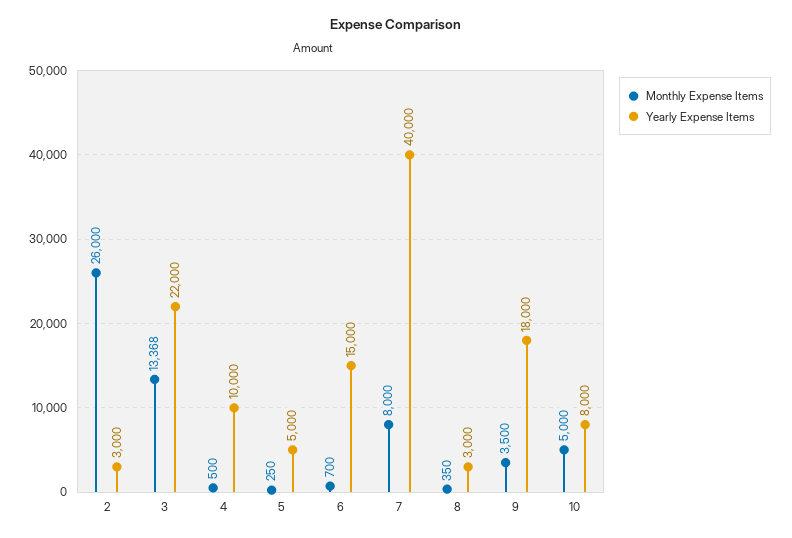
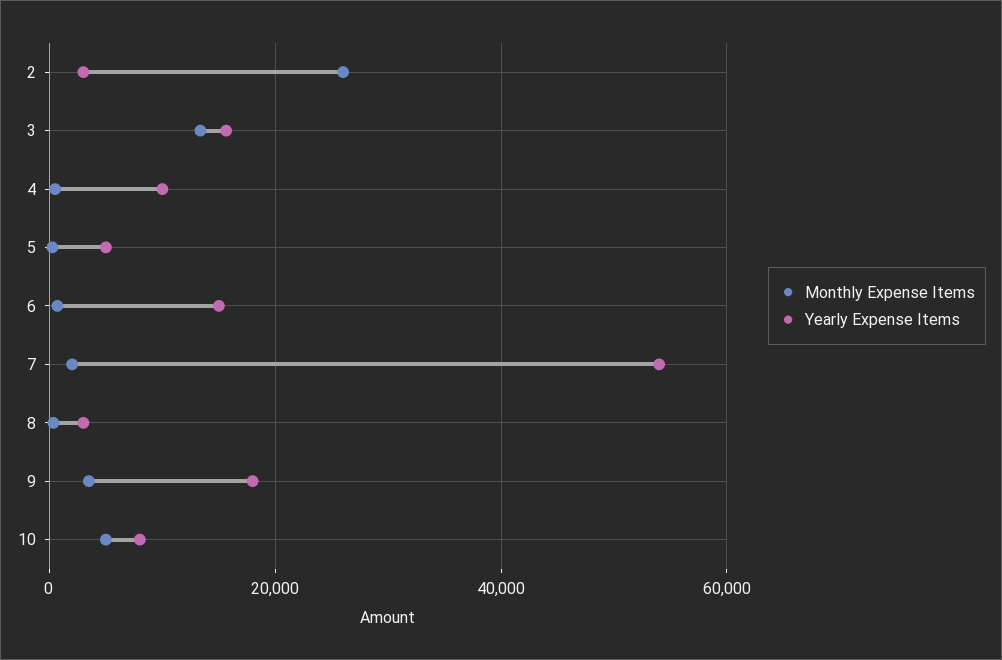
Yearly Expense Items, 3: 22000 -> 16000
Monthly Expense Items, 7: 8000 -> 2000
Yearly Expense Items, 7: 40000 -> 54000

